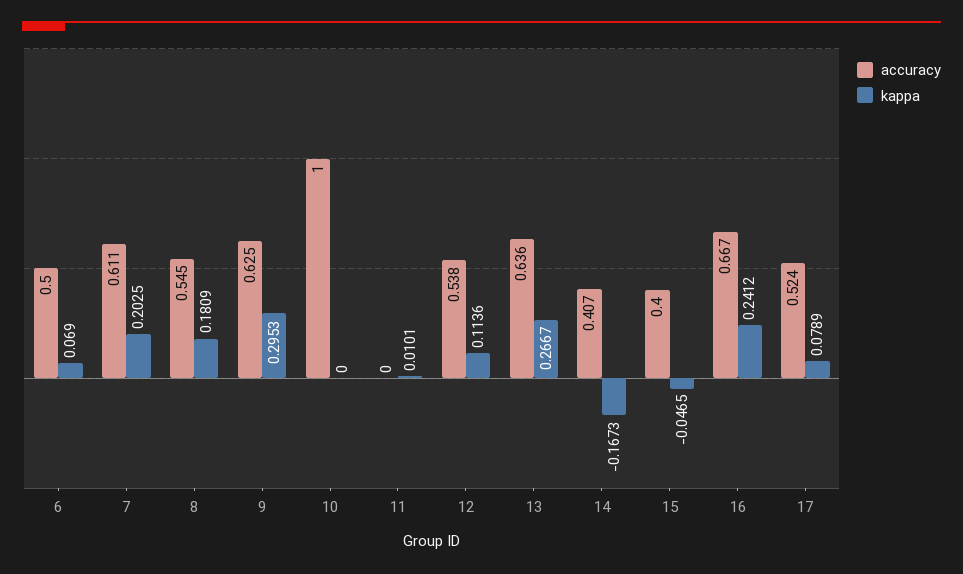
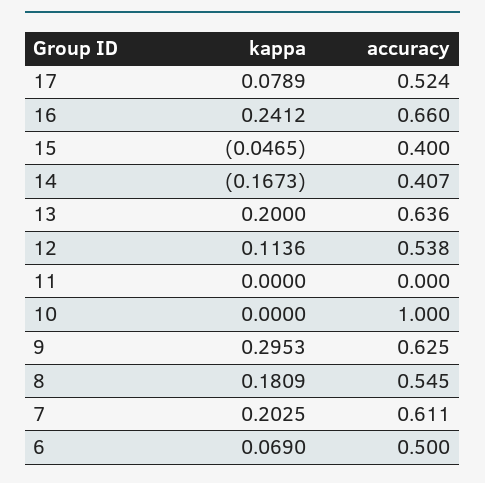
kappa, 11: 0.0101 -> 0
kappa, 13: 0.2667 -> 0.2
accuracy, 16: 0.667 -> 0.66

